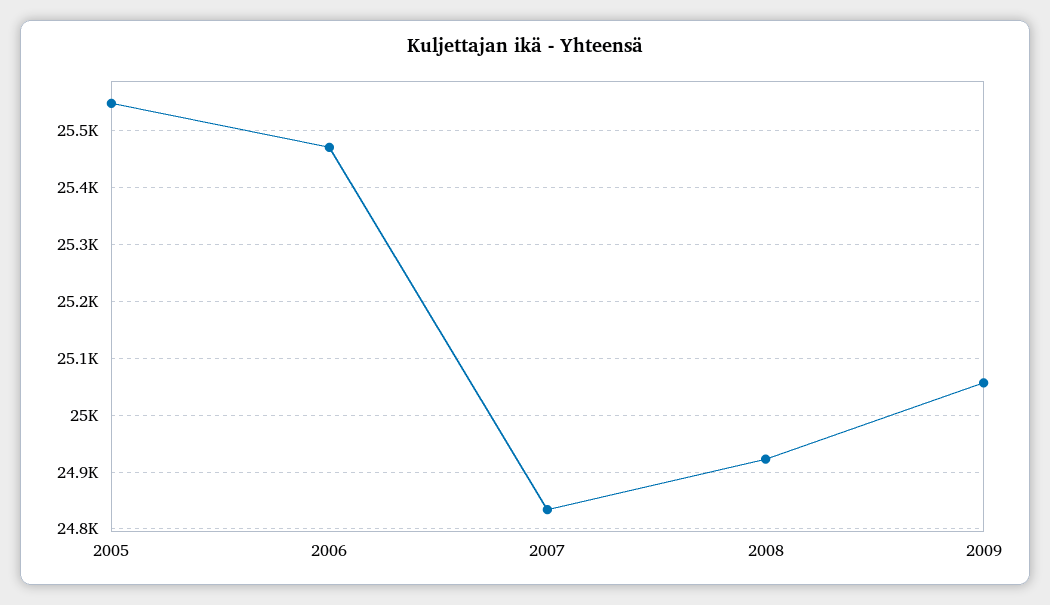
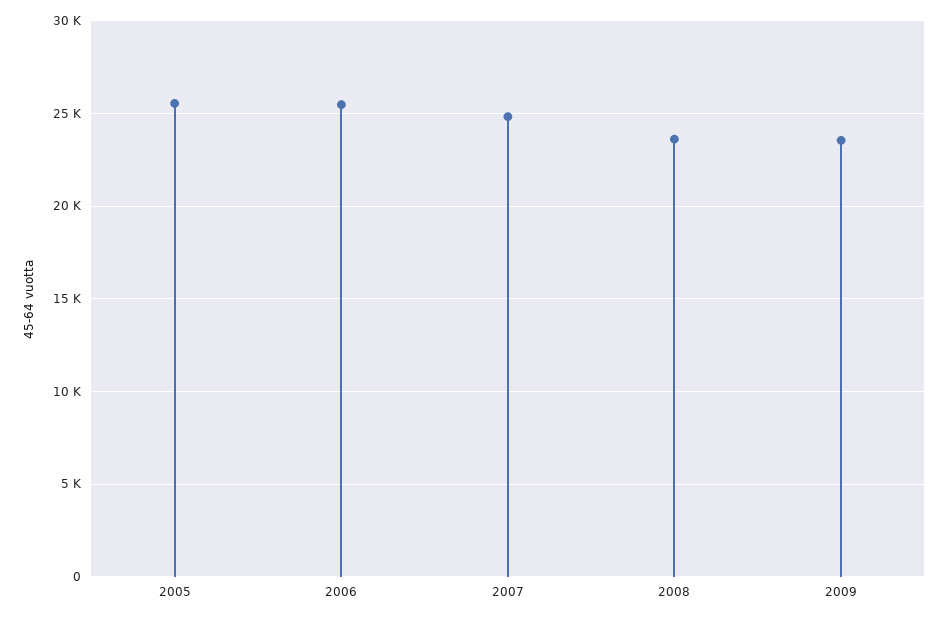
2008: 24920 -> 23500
2009: 25060 -> 23500

